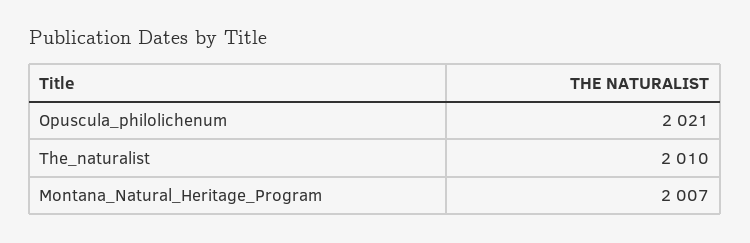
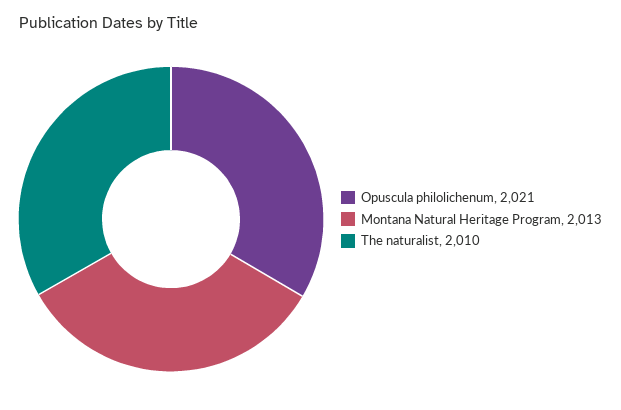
Montana_Natural_Heritage_Program: 2007 -> 2013

